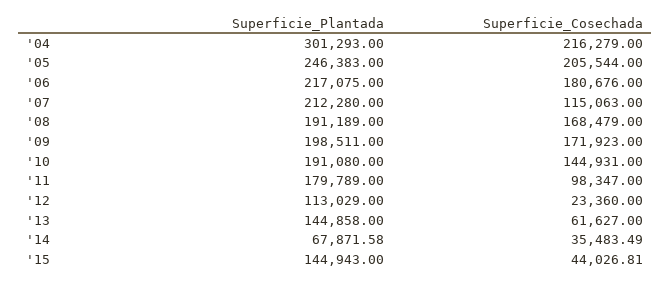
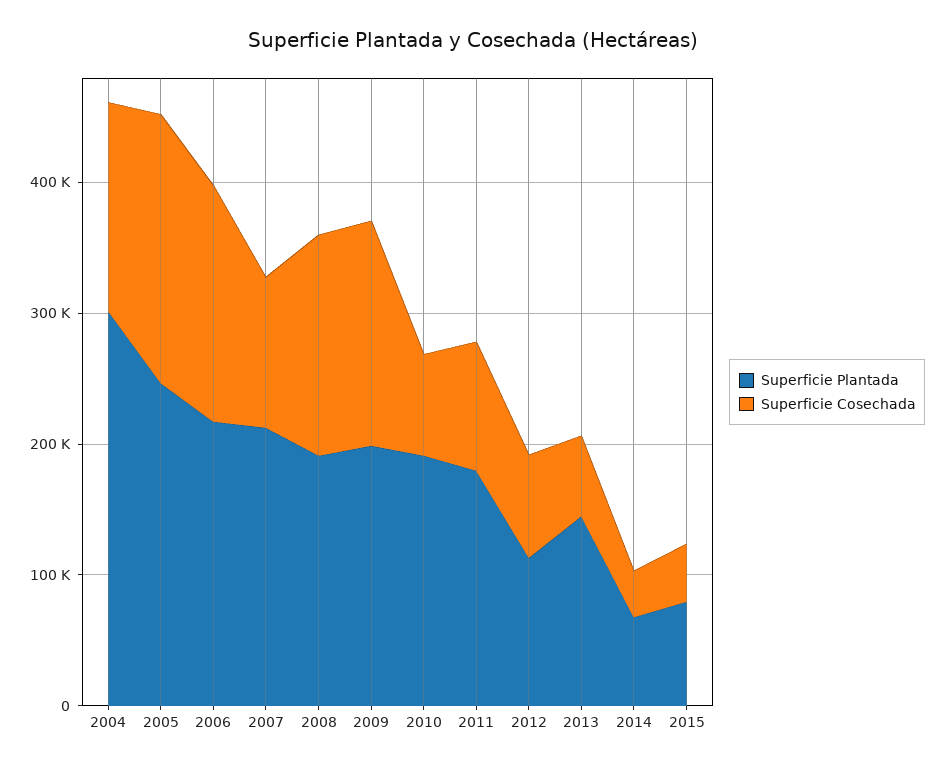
Superficie_Cosechada, '04: 216279 -> 160000
Superficie_Cosechada, '10: 144931 -> 80000
Superficie_Cosechada, '12: 23360 -> 80000
Superficie_Plantada, '15: 144943 -> 80000

